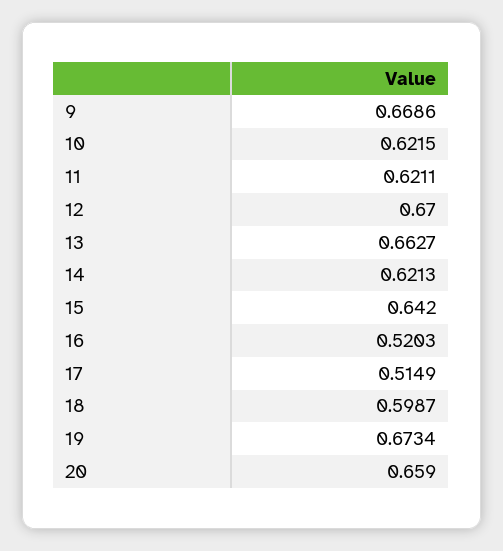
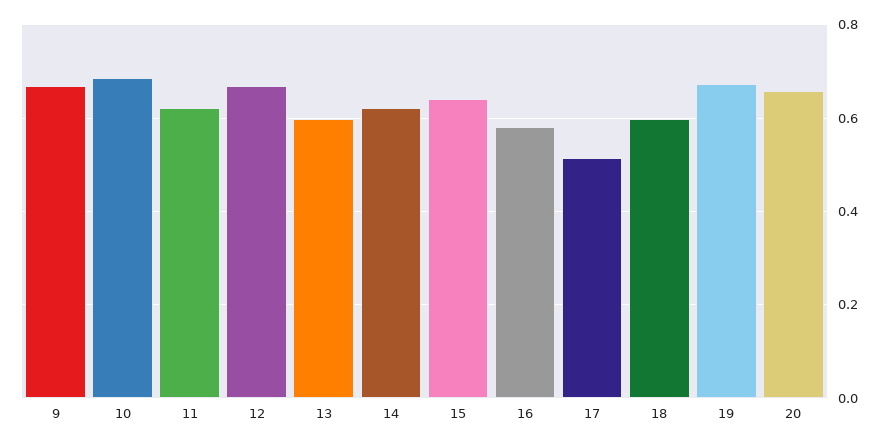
10: 0.6215 -> 0.68
13: 0.6627 -> 0.6
16: 0.5203 -> 0.58

